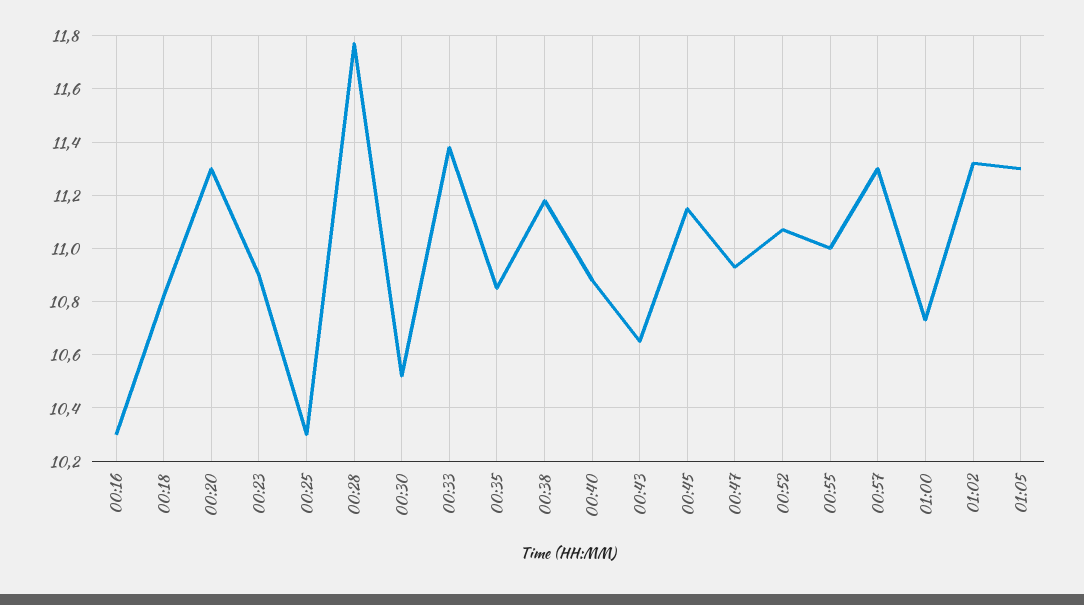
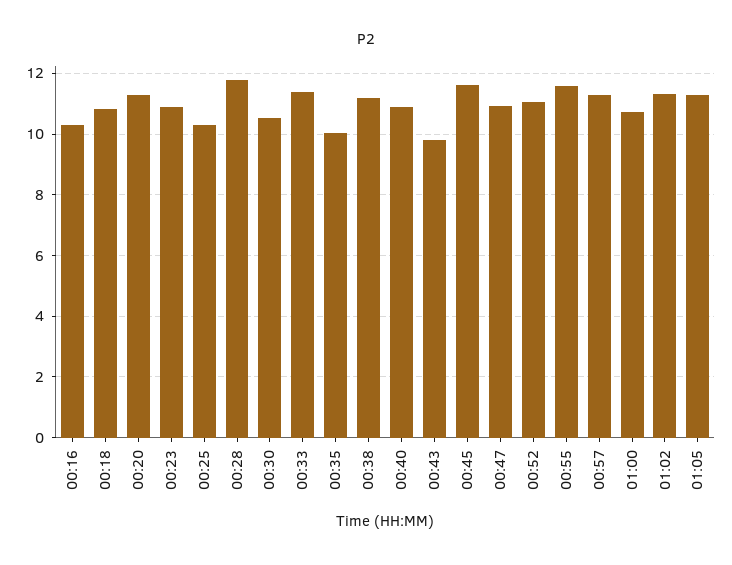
00:35: 10.85 -> 10
00:43: 10.65 -> 9.8
00:45: 11.15 -> 11.6
00:55: 11 -> 11.6

